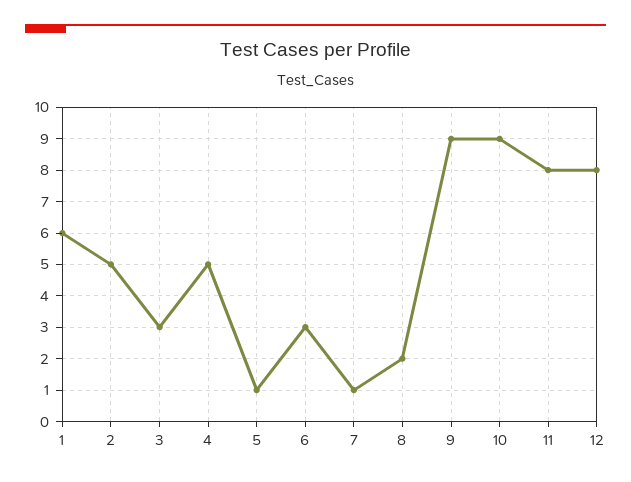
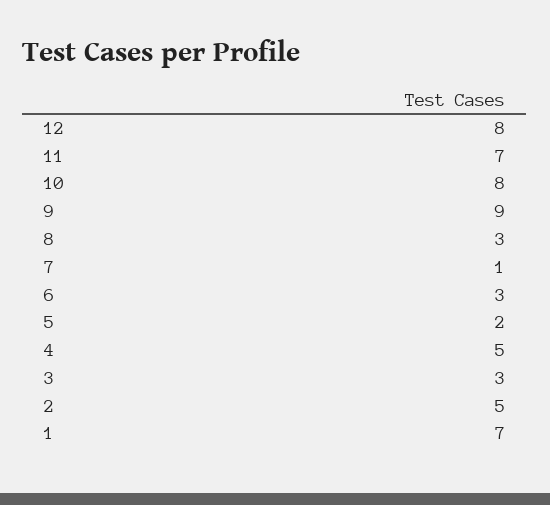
1: 6 -> 7
5: 1 -> 2
8: 2 -> 3
10: 9 -> 8
11: 8 -> 7

